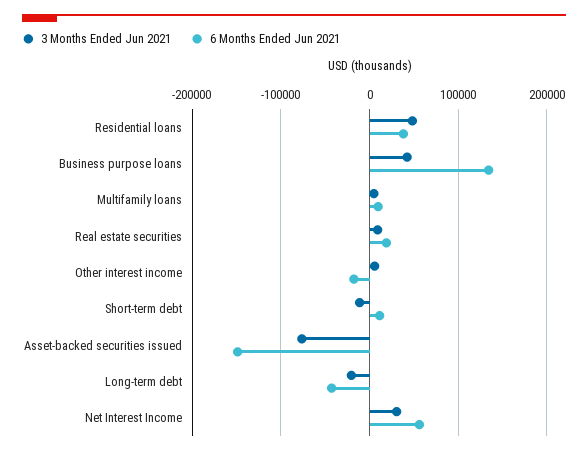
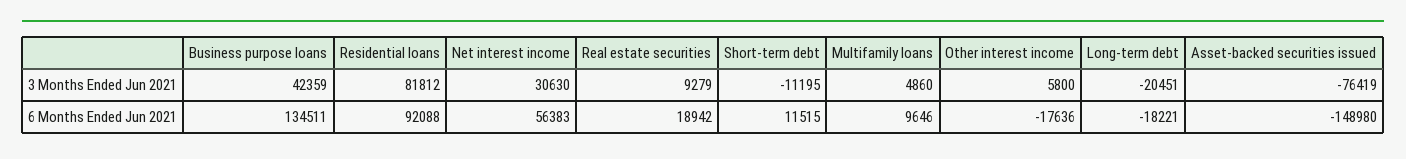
3 Months Ended Jun 2021, Residential loans: 50000 -> 81812
6 Months Ended Jun 2021, Residential loans: 40000 -> 92088
6 Months Ended Jun 2021, Long-term debt: -40000 -> -18221

